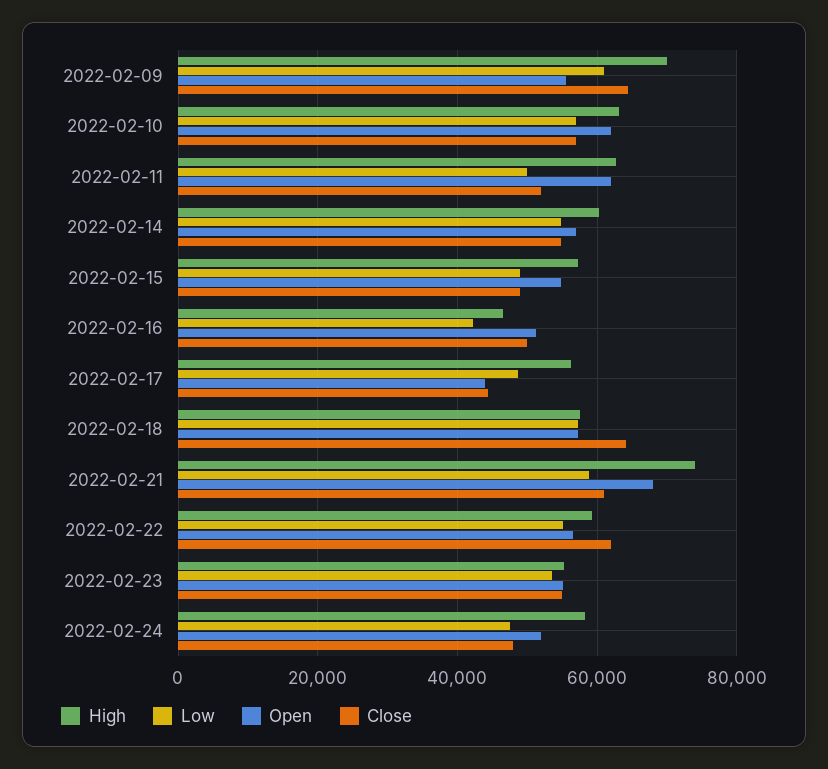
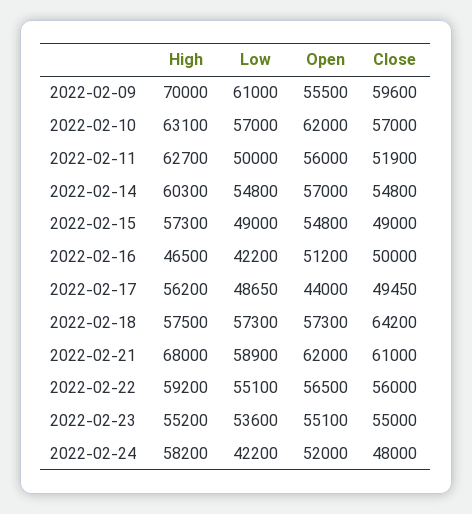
Close, 2022-02-09: 64000 -> 59600
Open, 2022-02-11: 62000 -> 56000
Close, 2022-02-17: 44000 -> 49450
High, 2022-02-21: 74000 -> 68000
Open, 2022-02-21: 68000 -> 62000
Close, 2022-02-22: 62000 -> 56000
Low, 2022-02-24: 48000 -> 42200

